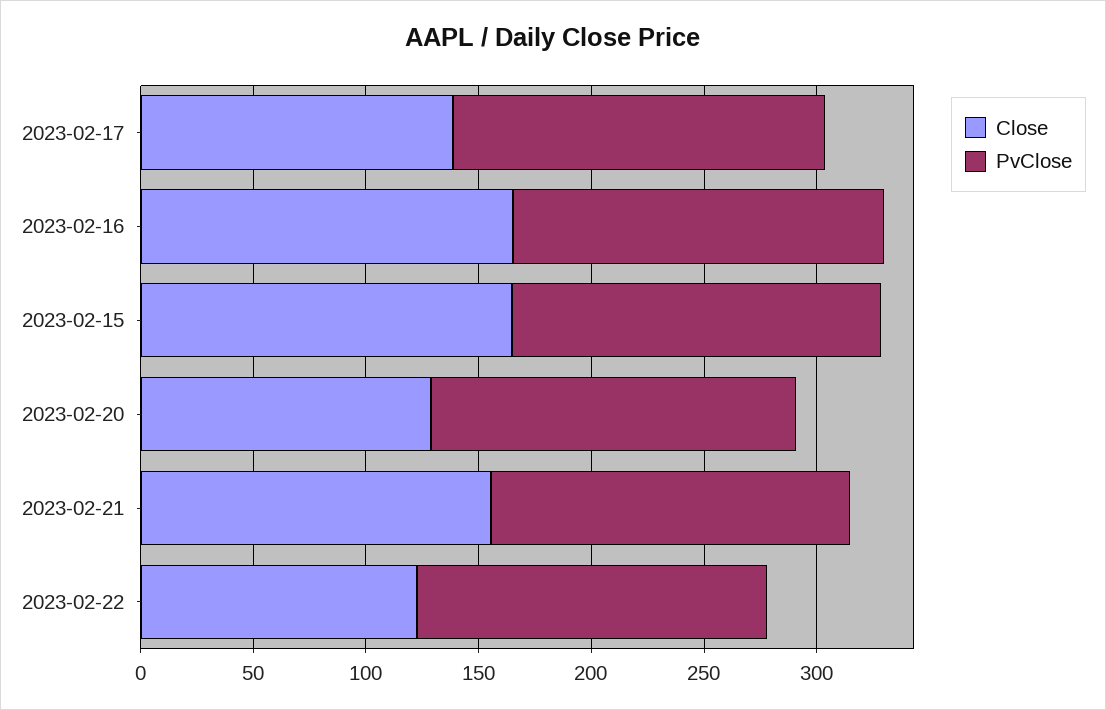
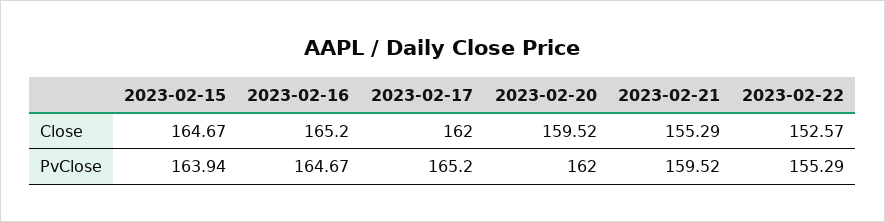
Close, 2023-02-17: 140 -> 162
Close, 2023-02-20: 130 -> 159.52
Close, 2023-02-22: 120 -> 152.57

